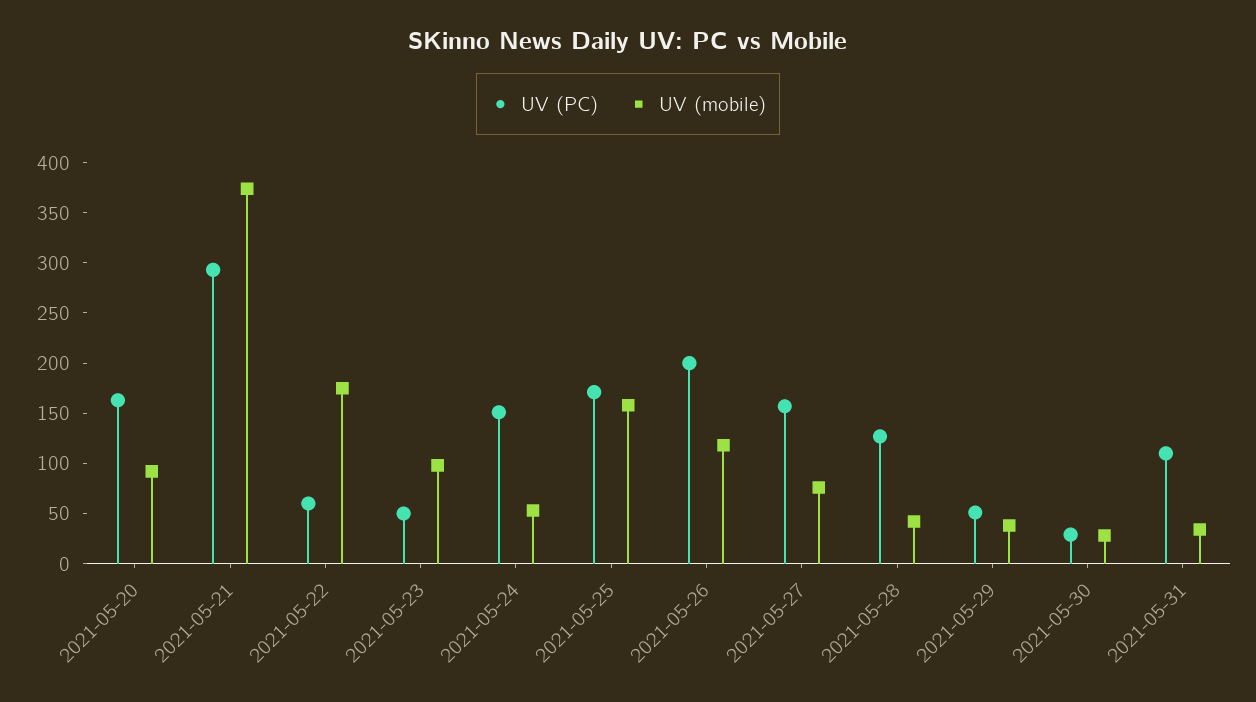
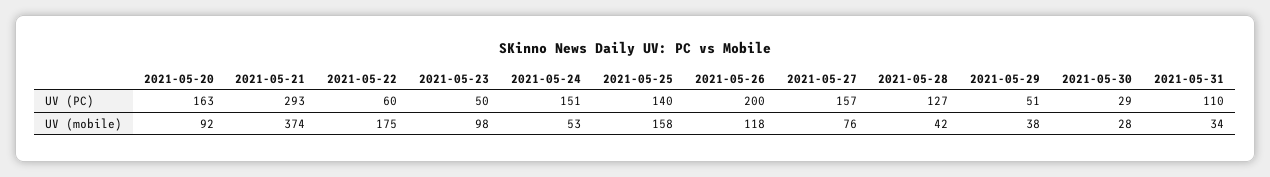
UV (PC), 2021-05-25: 170 -> 140

